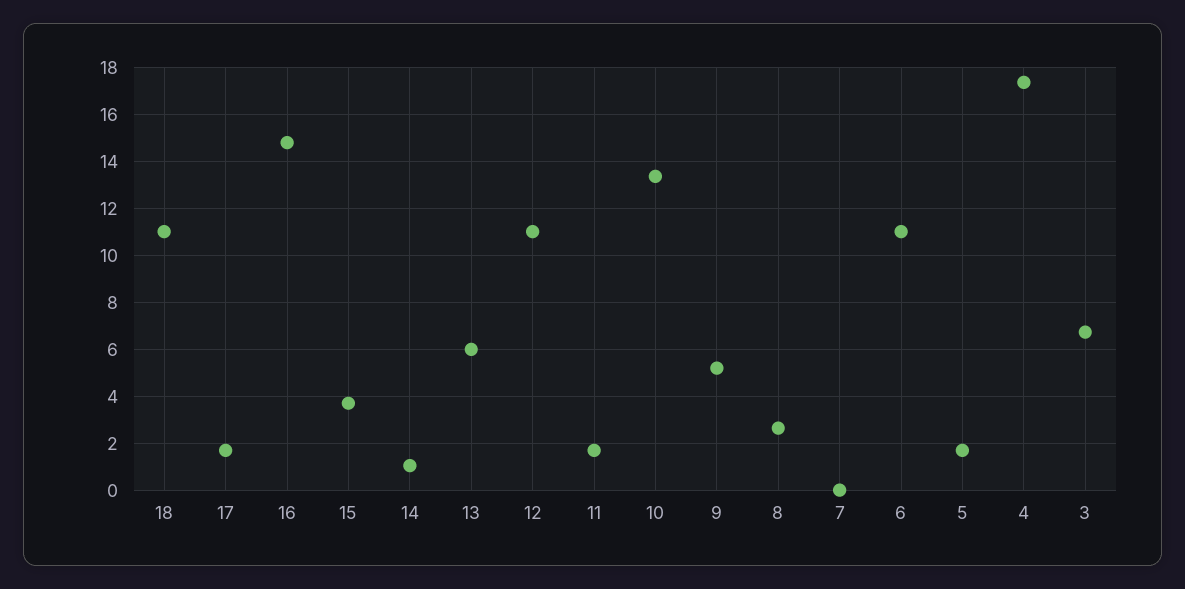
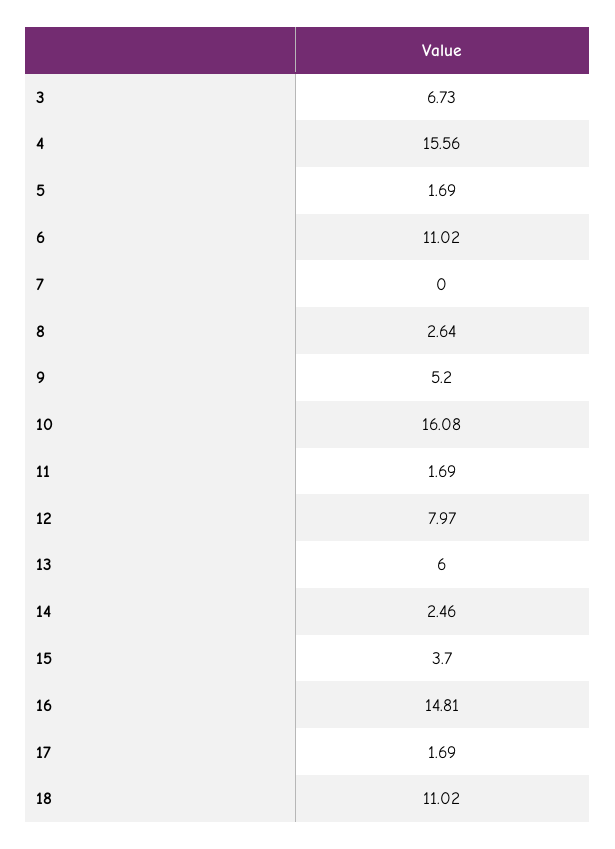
14: 1 -> 2.46
12: 11 -> 7.97
10: 13.5 -> 16.08
4: 17.5 -> 15.56

